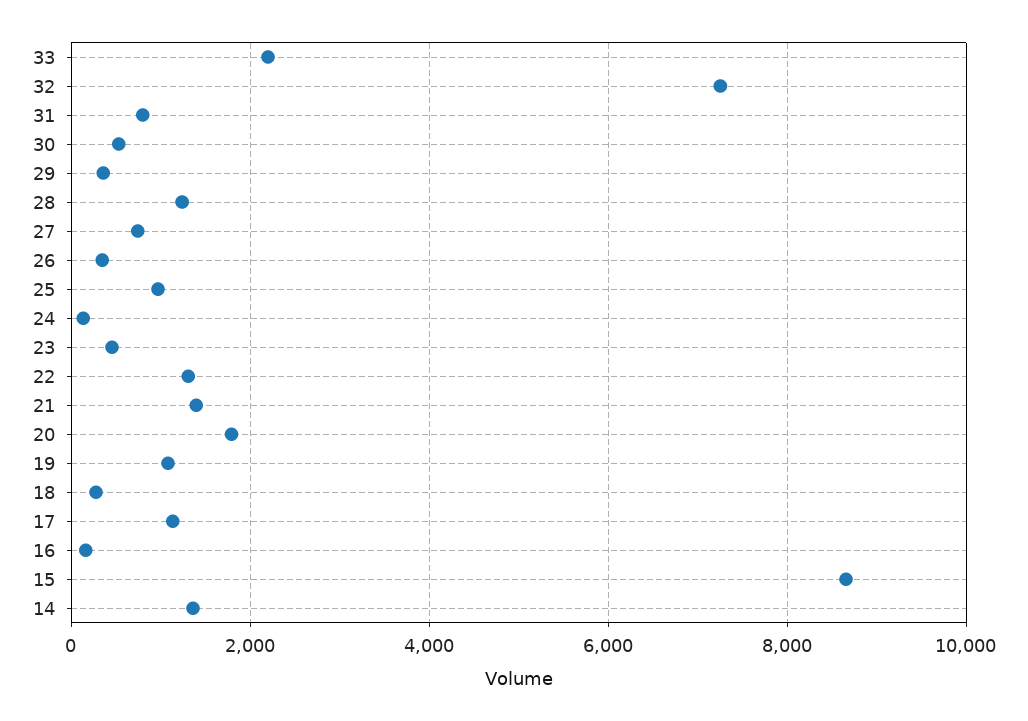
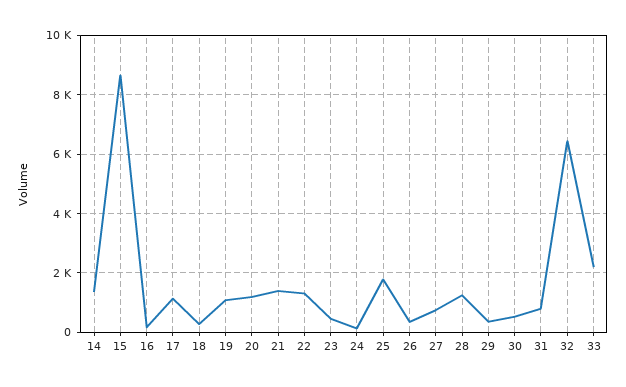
32: 7200 -> 6500
25: 1000 -> 1750
20: 1800 -> 1250

